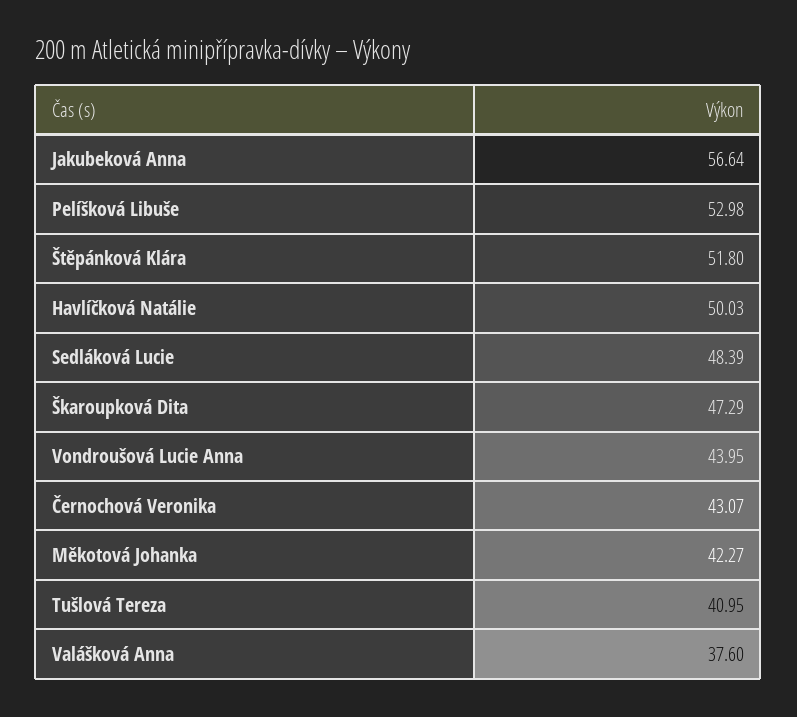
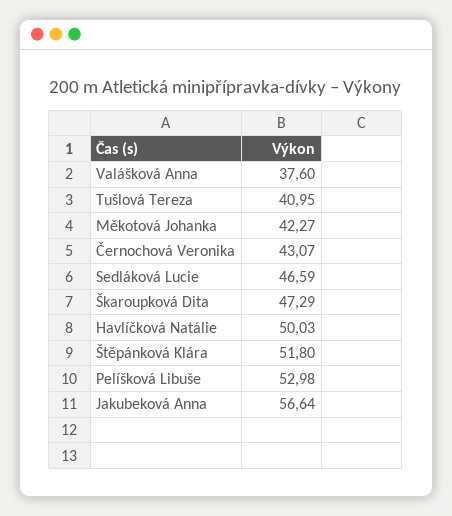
Sedláková Lucie: 48.39 -> 46.59
Vondroušová Lucie Anna: 43.95 -> none

